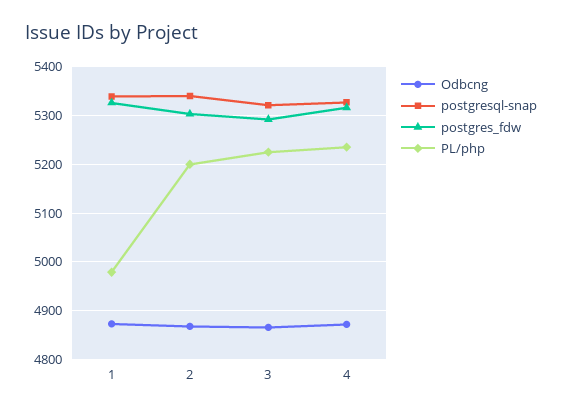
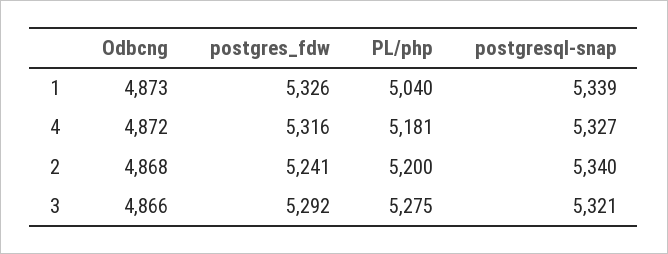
PL/php, 1: 4980 -> 5040
postgres_fdw, 2: 5300 -> 5241
PL/php, 3: 5220 -> 5275
PL/php, 4: 5240 -> 5181

